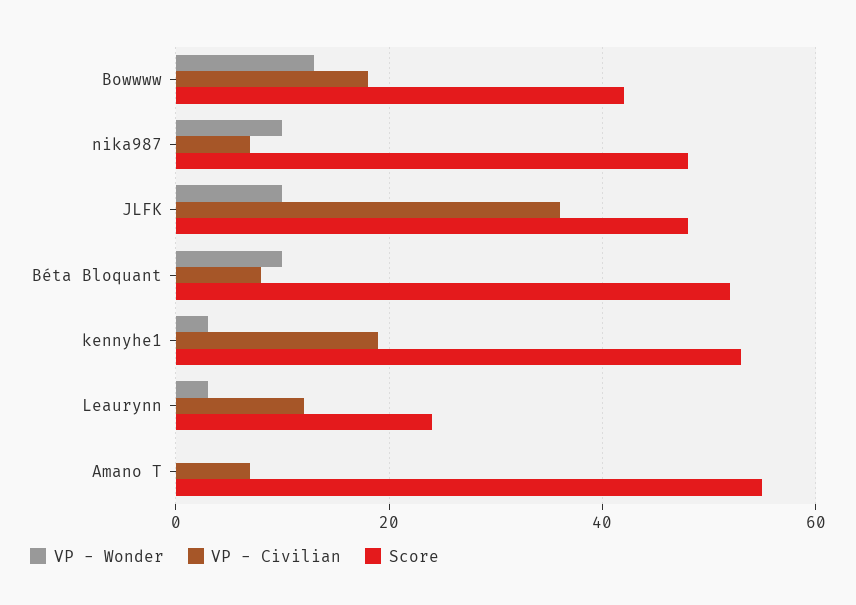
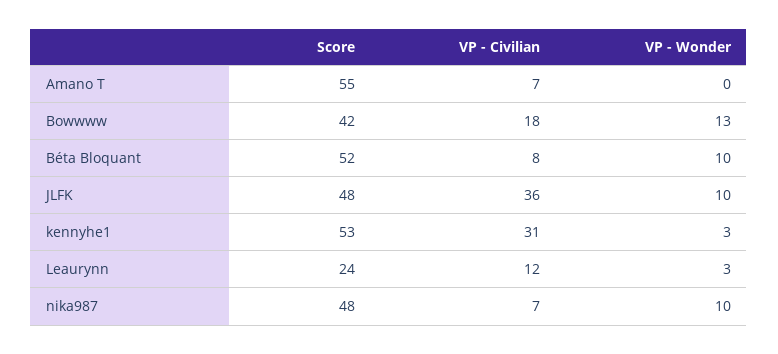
VP - Civilian, kennyhe1: 20 -> 31

